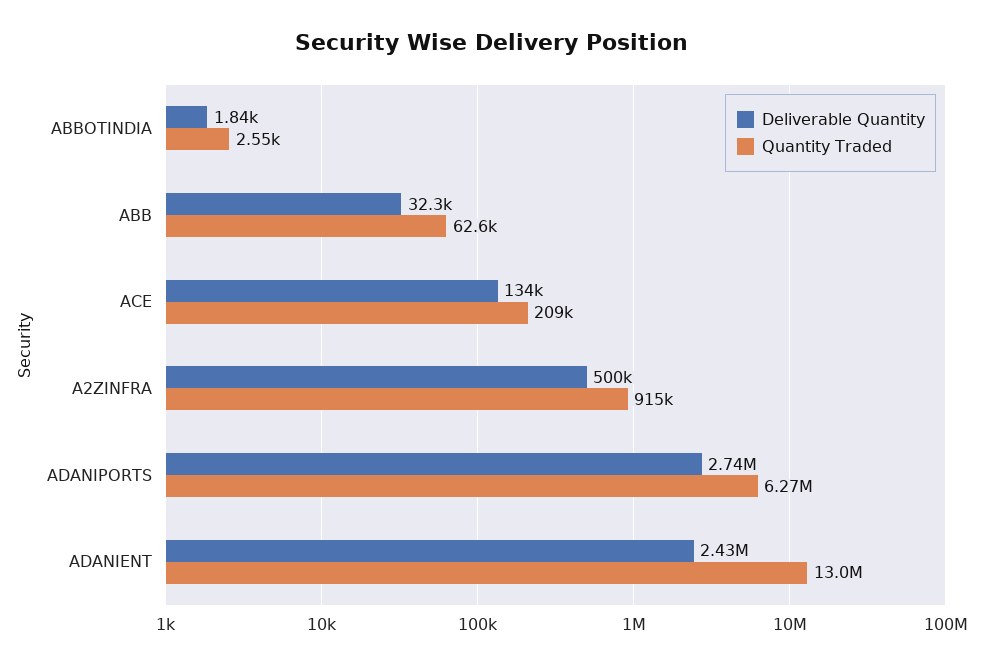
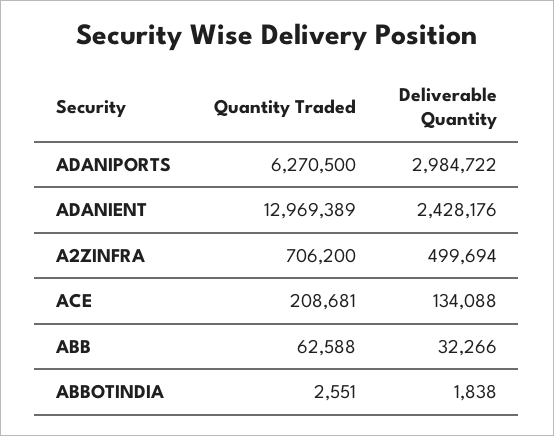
Quantity Traded, A2ZINFRA: 915000 -> 706200
Deliverable Quantity, ADANIPORTS: 2740000 -> 2984722

